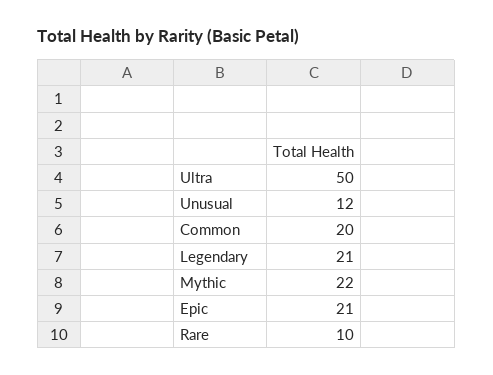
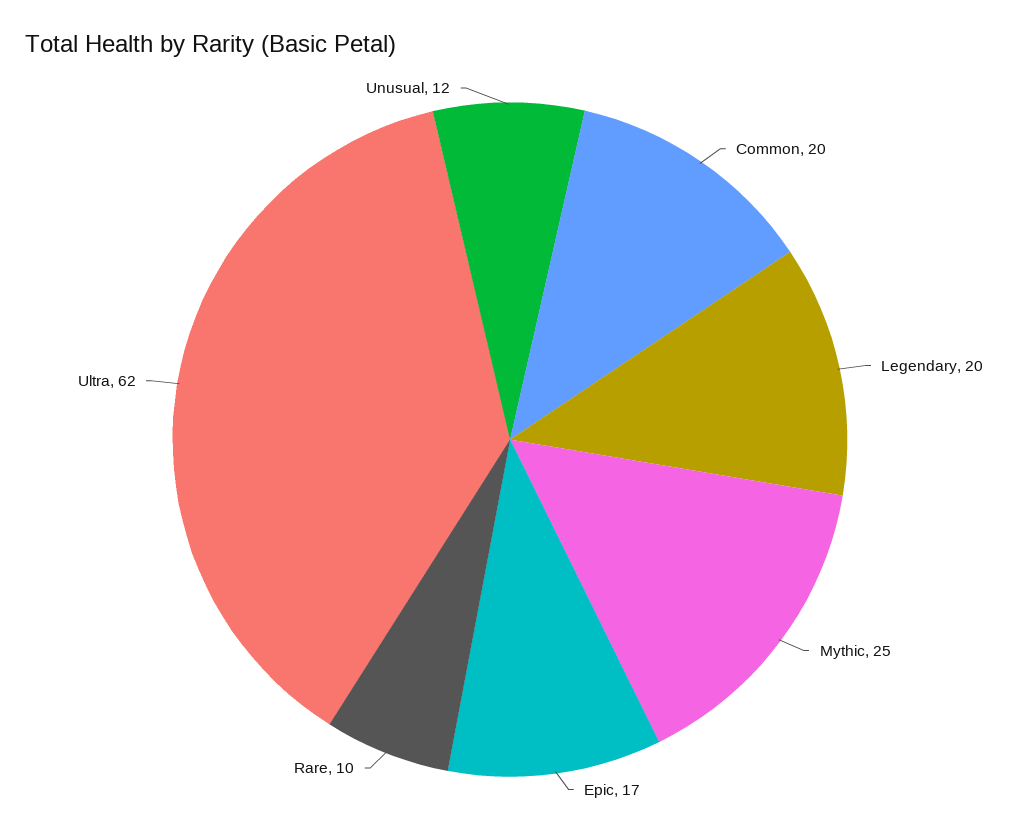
Ultra: 50 -> 62
Legendary: 21 -> 20
Mythic: 22 -> 25
Epic: 21 -> 17

